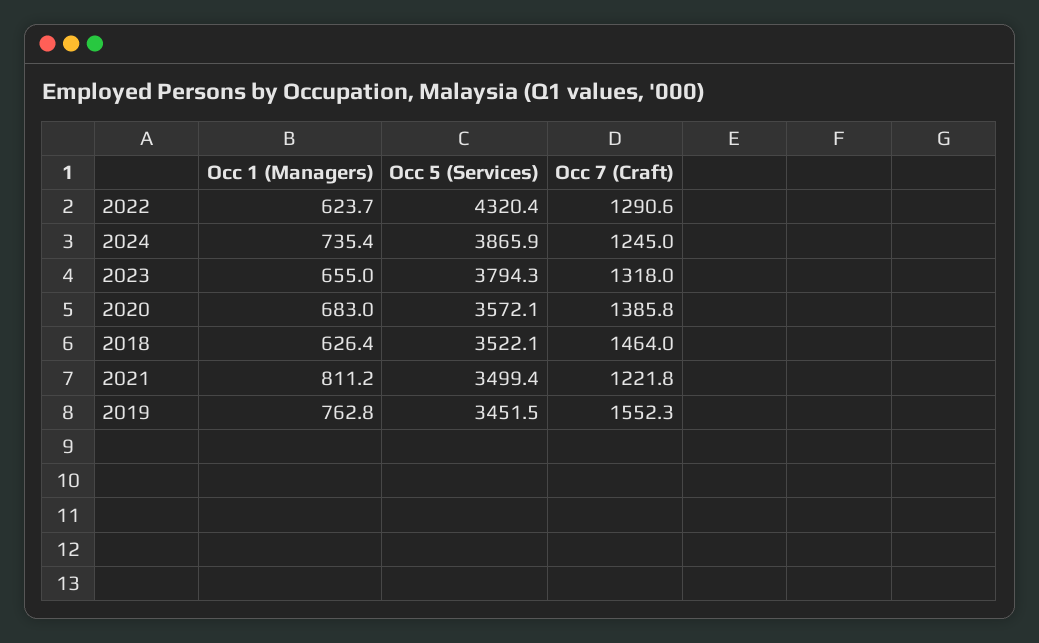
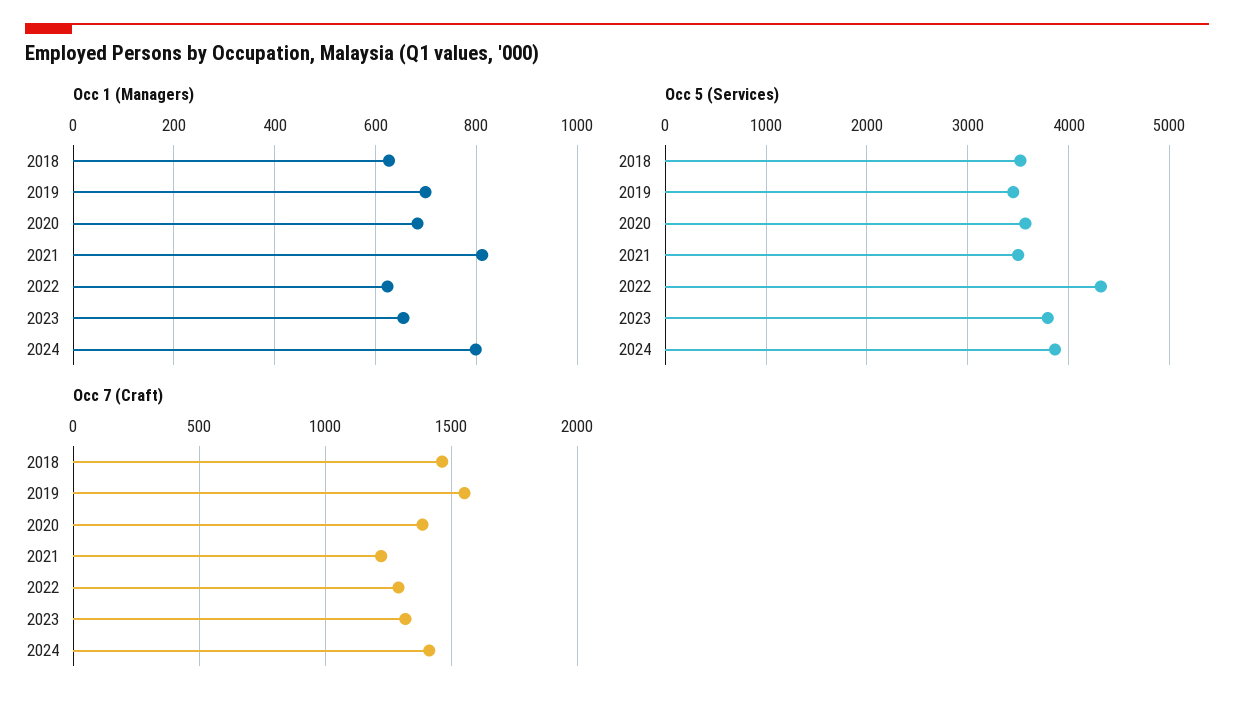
Occ 1 (Managers), 2024: 735.4 -> 800
Occ 7 (Craft), 2024: 1245 -> 1400
Occ 1 (Managers), 2019: 762.8 -> 700

